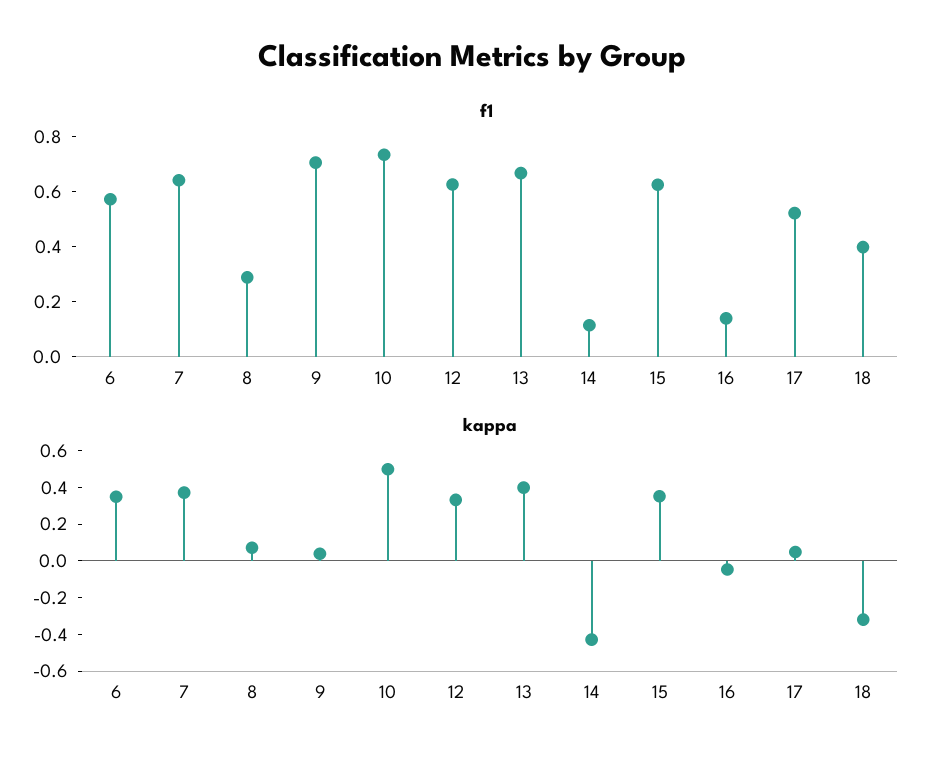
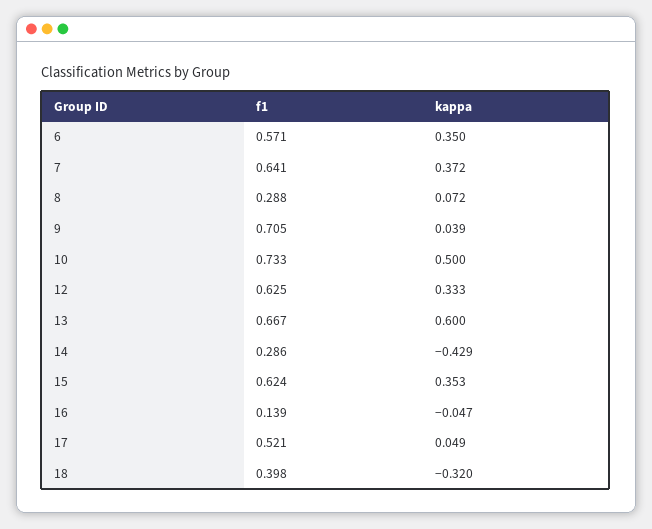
f1, 14: 0.1 -> 0.286
kappa, 13: 0.4 -> 0.6

